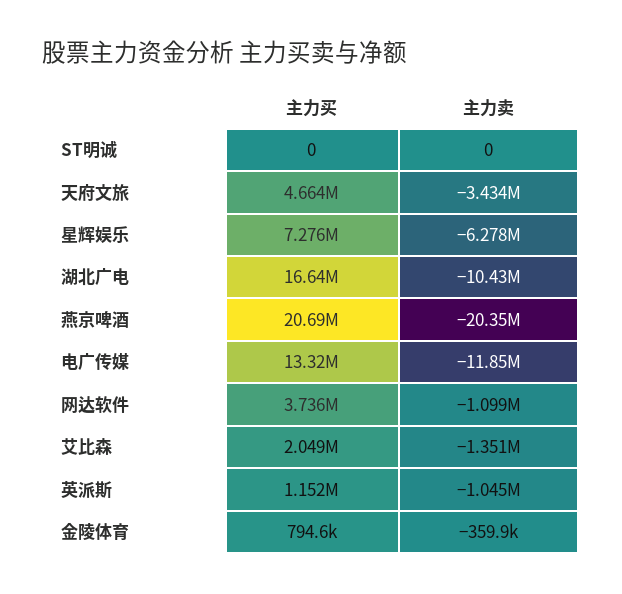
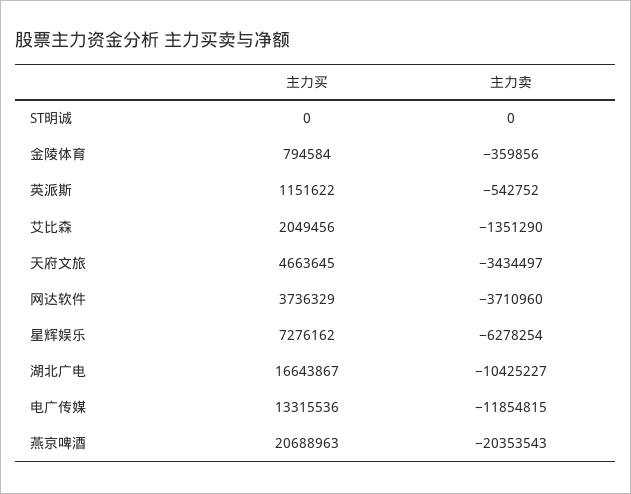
主力卖, 网达软件: -1099000 -> -3710960
主力卖, 英派斯: -1045000 -> -542752

